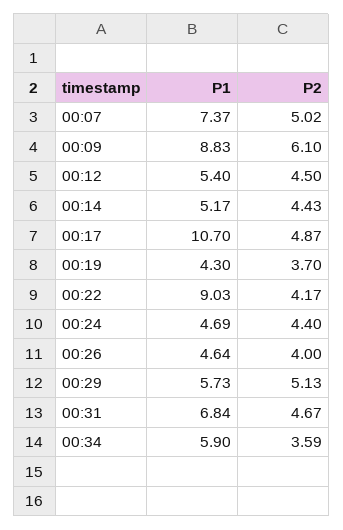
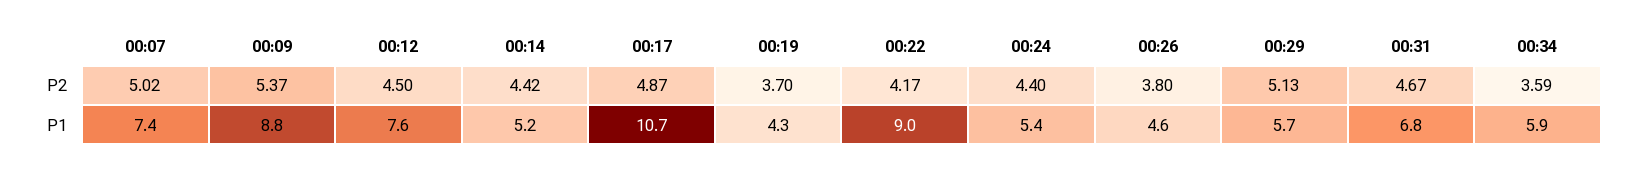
P2, 00:09: 6.1 -> 5.37
P1, 00:12: 5.4 -> 7.6
P2, 00:14: 4.43 -> 4.42
P1, 00:24: 4.69 -> 5.4
P2, 00:26: 4 -> 3.8

